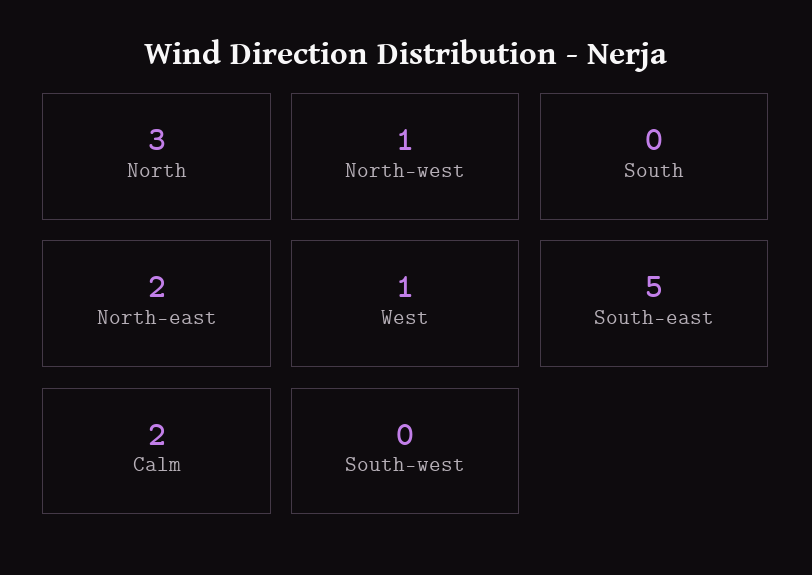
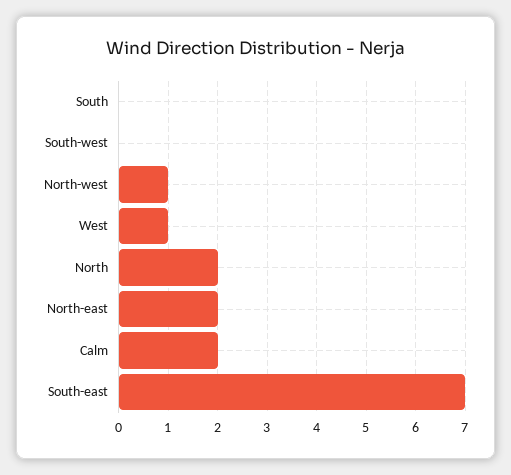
North: 3 -> 2
South-east: 5 -> 7

